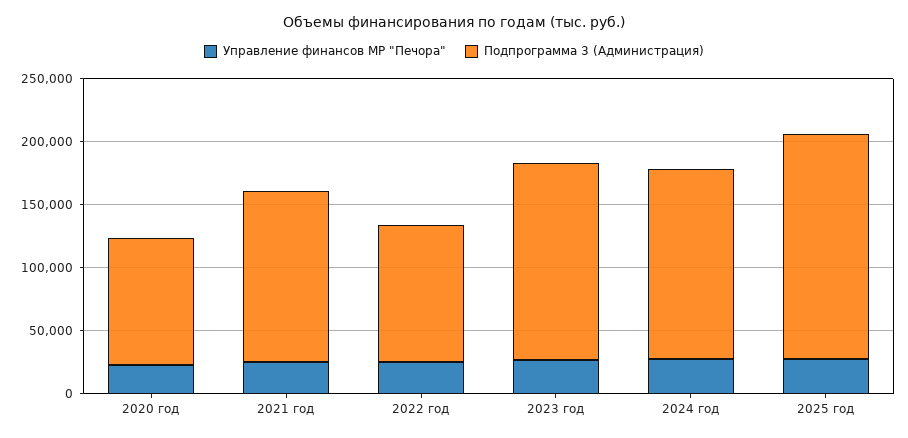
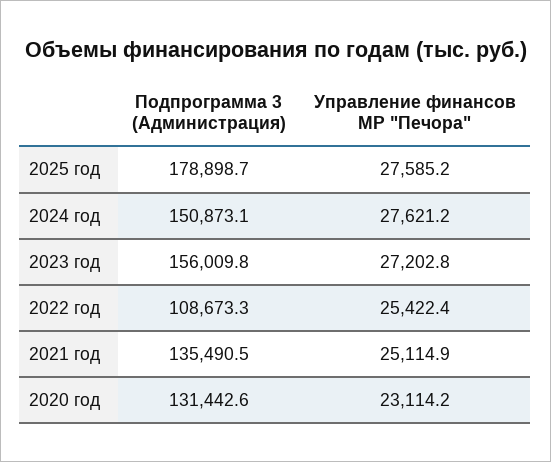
Подпрограмма 3 (Администрация), 2020 год: 100000 -> 131442.6

